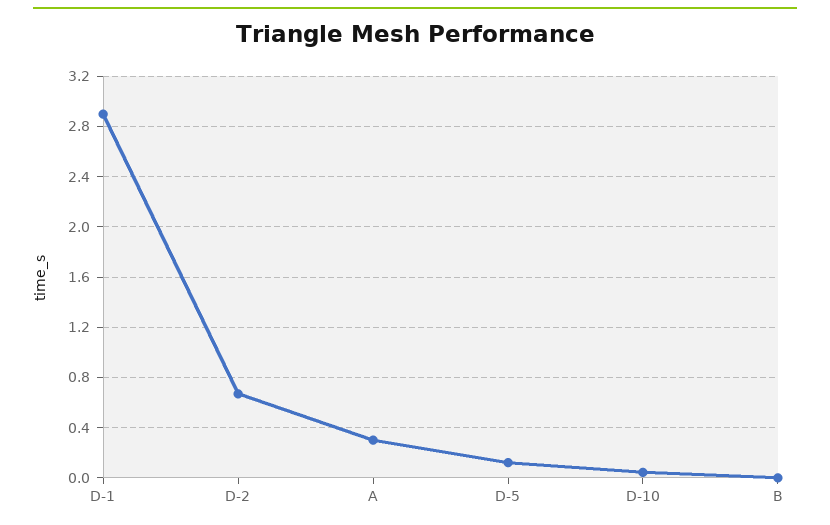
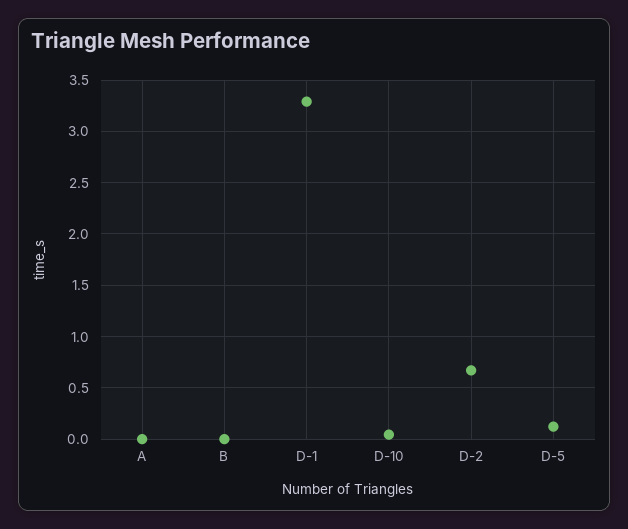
D-1: 2.9 -> 3.3
A: 0.3 -> 0

